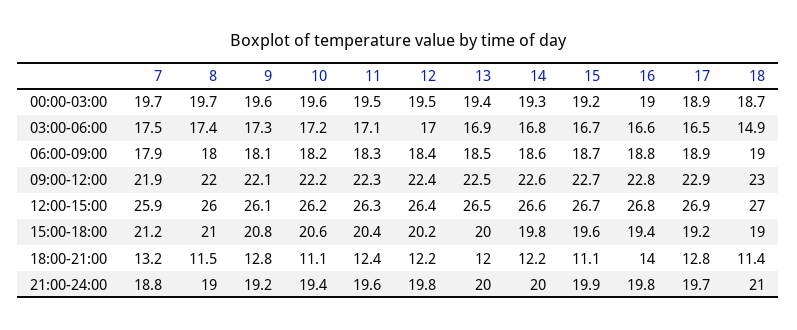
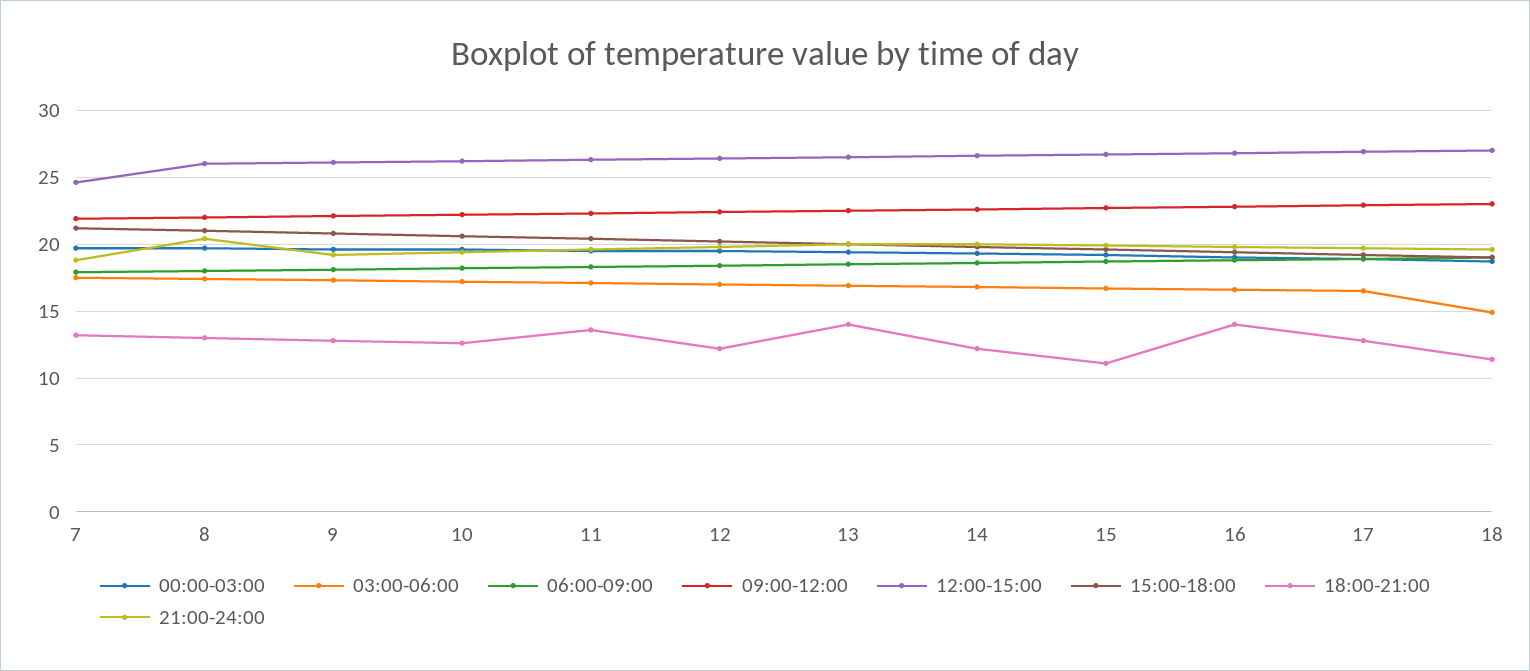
12:00-15:00, 7: 25.9 -> 24.5
18:00-21:00, 8: 11.5 -> 13
18:00-21:00, 10: 11.1 -> 12.5
18:00-21:00, 11: 12.4 -> 13.5
18:00-21:00, 13: 12 -> 14
21:00-24:00, 8: 19 -> 20.5
21:00-24:00, 18: 21 -> 19.5

